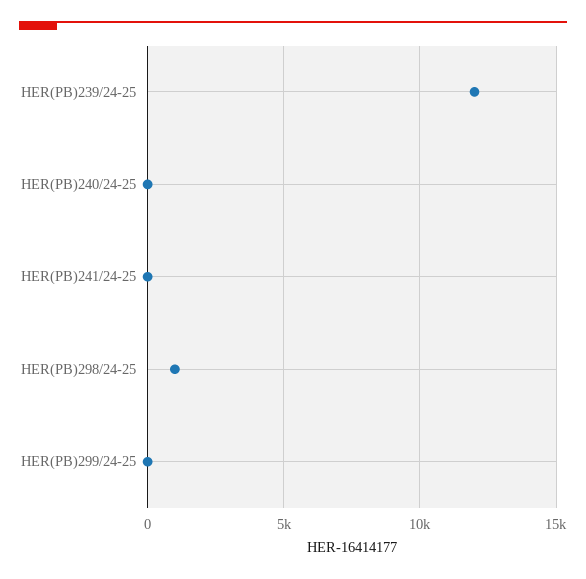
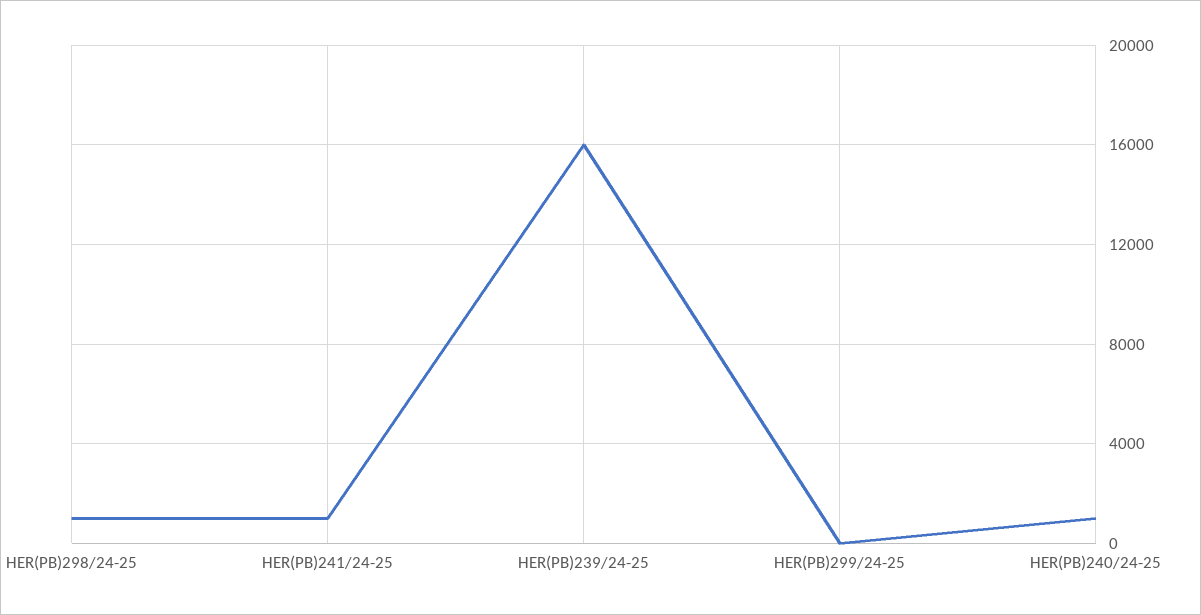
HER(PB)239/24-25: 12000 -> 16000
HER(PB)240/24-25: 0 -> 1000
HER(PB)241/24-25: 0 -> 1000

